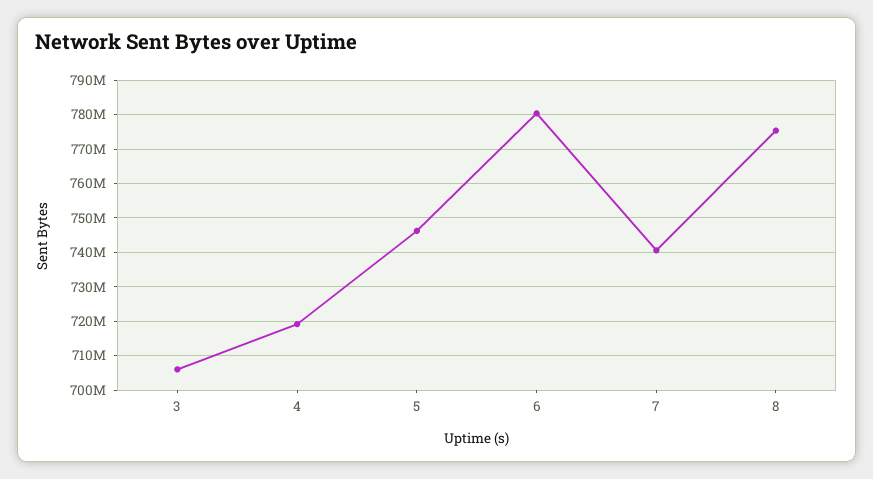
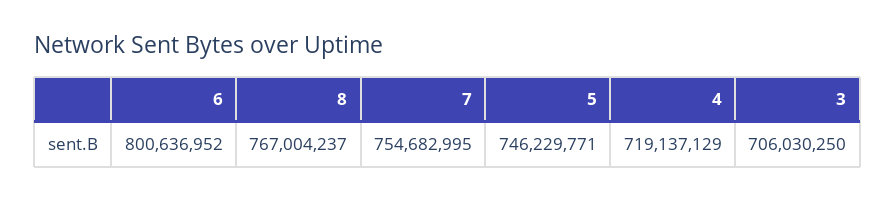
6: 780000000 -> 800636952
7: 740000000 -> 754682995
8: 776000000 -> 767004237

